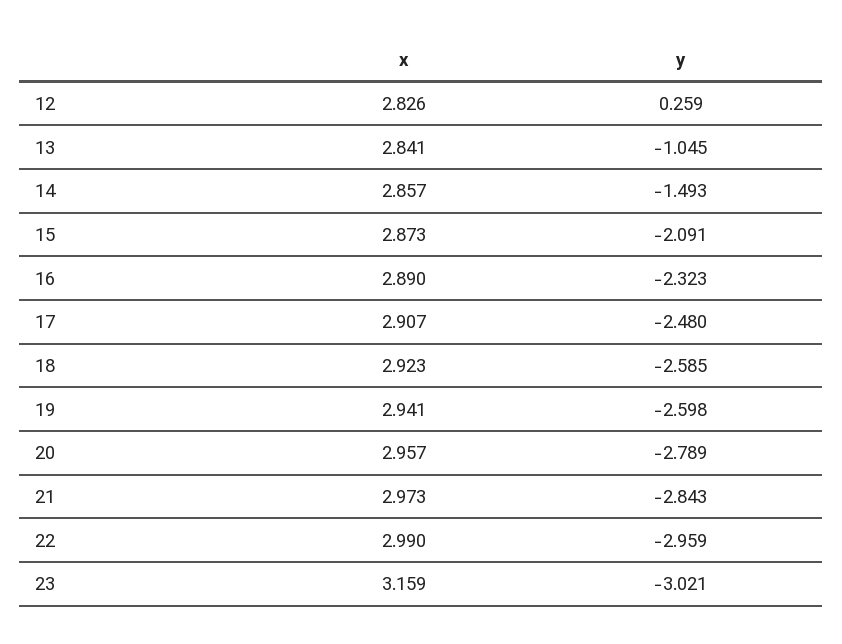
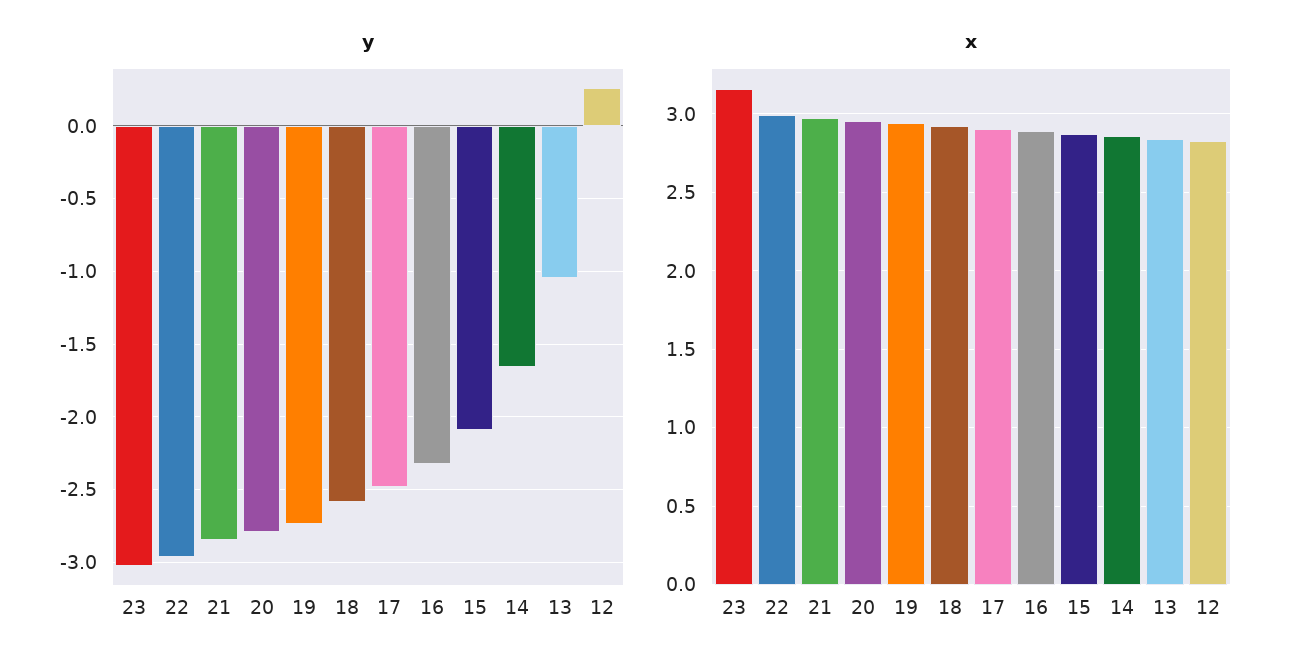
y, 14: -1.493 -> -1.65
y, 19: -2.598 -> -2.75

